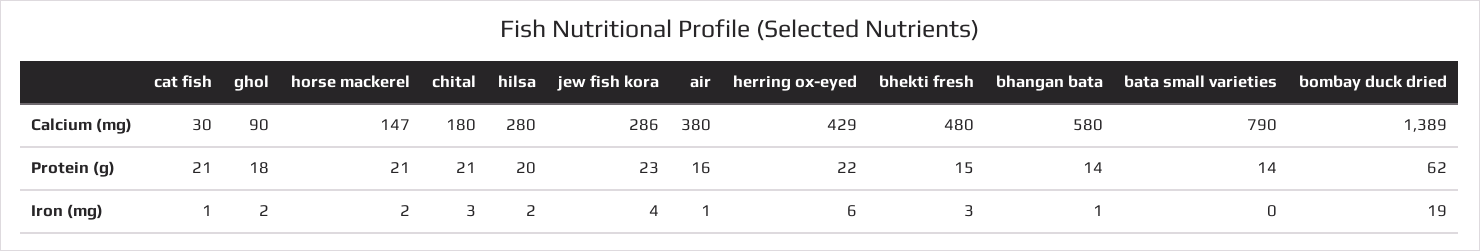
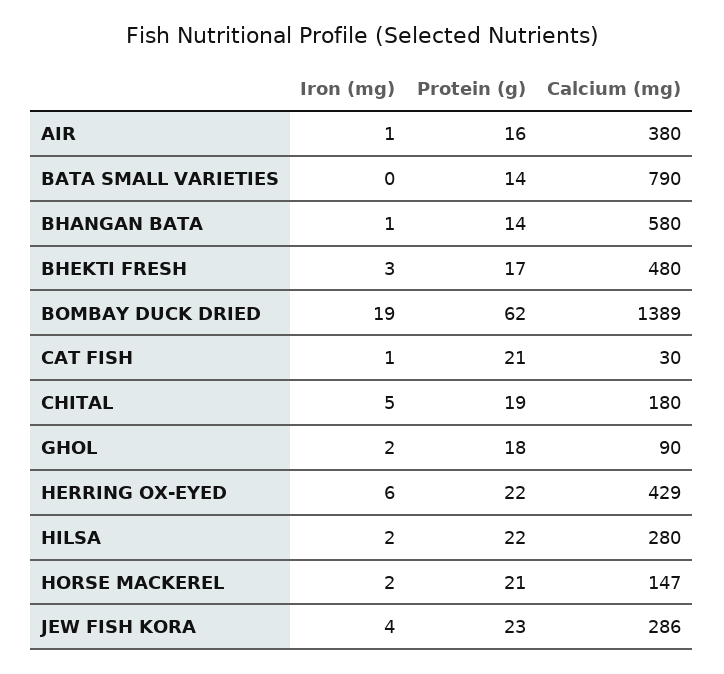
chital, Protein (g): 21 -> 19
hilsa, Protein (g): 20 -> 22
bhekti fresh, Protein (g): 15 -> 17
chital, Iron (mg): 3 -> 5

